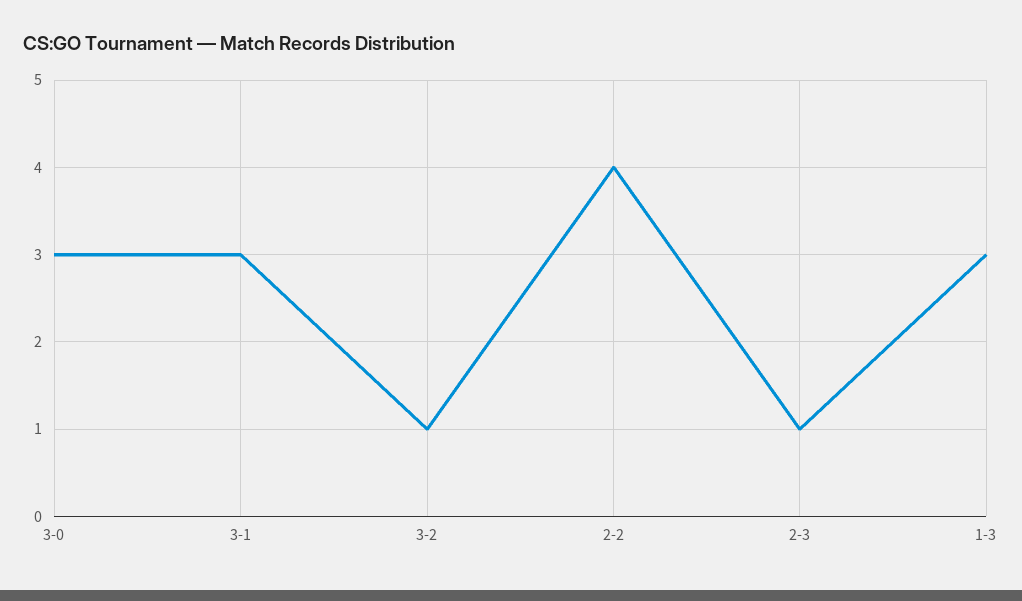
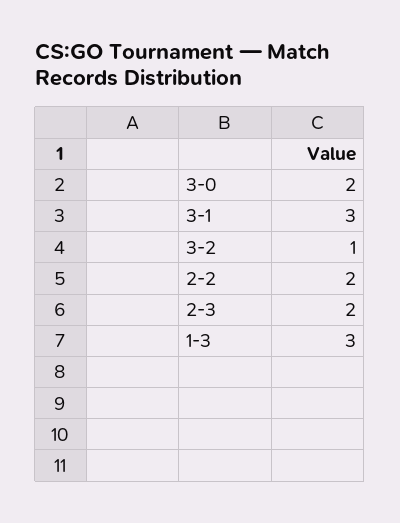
3-0: 3 -> 2
2-2: 4 -> 2
2-3: 1 -> 2

